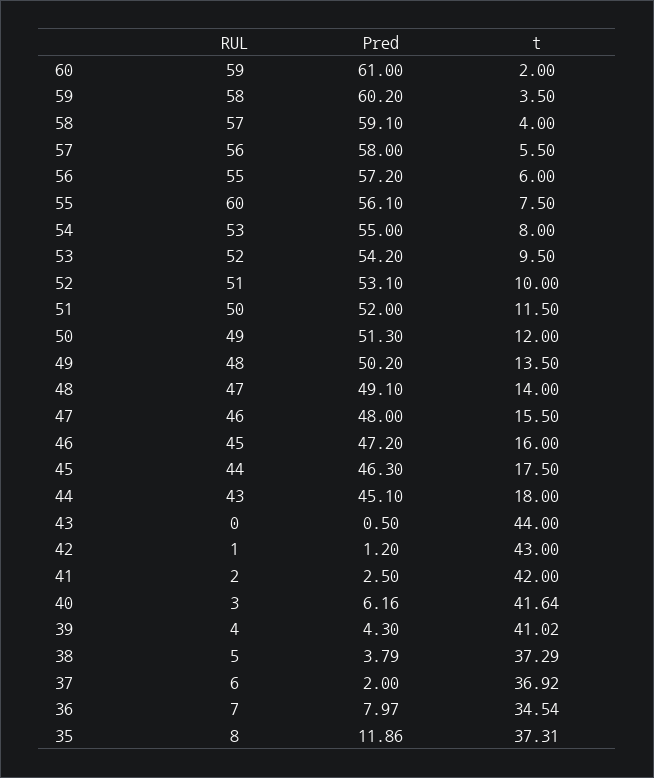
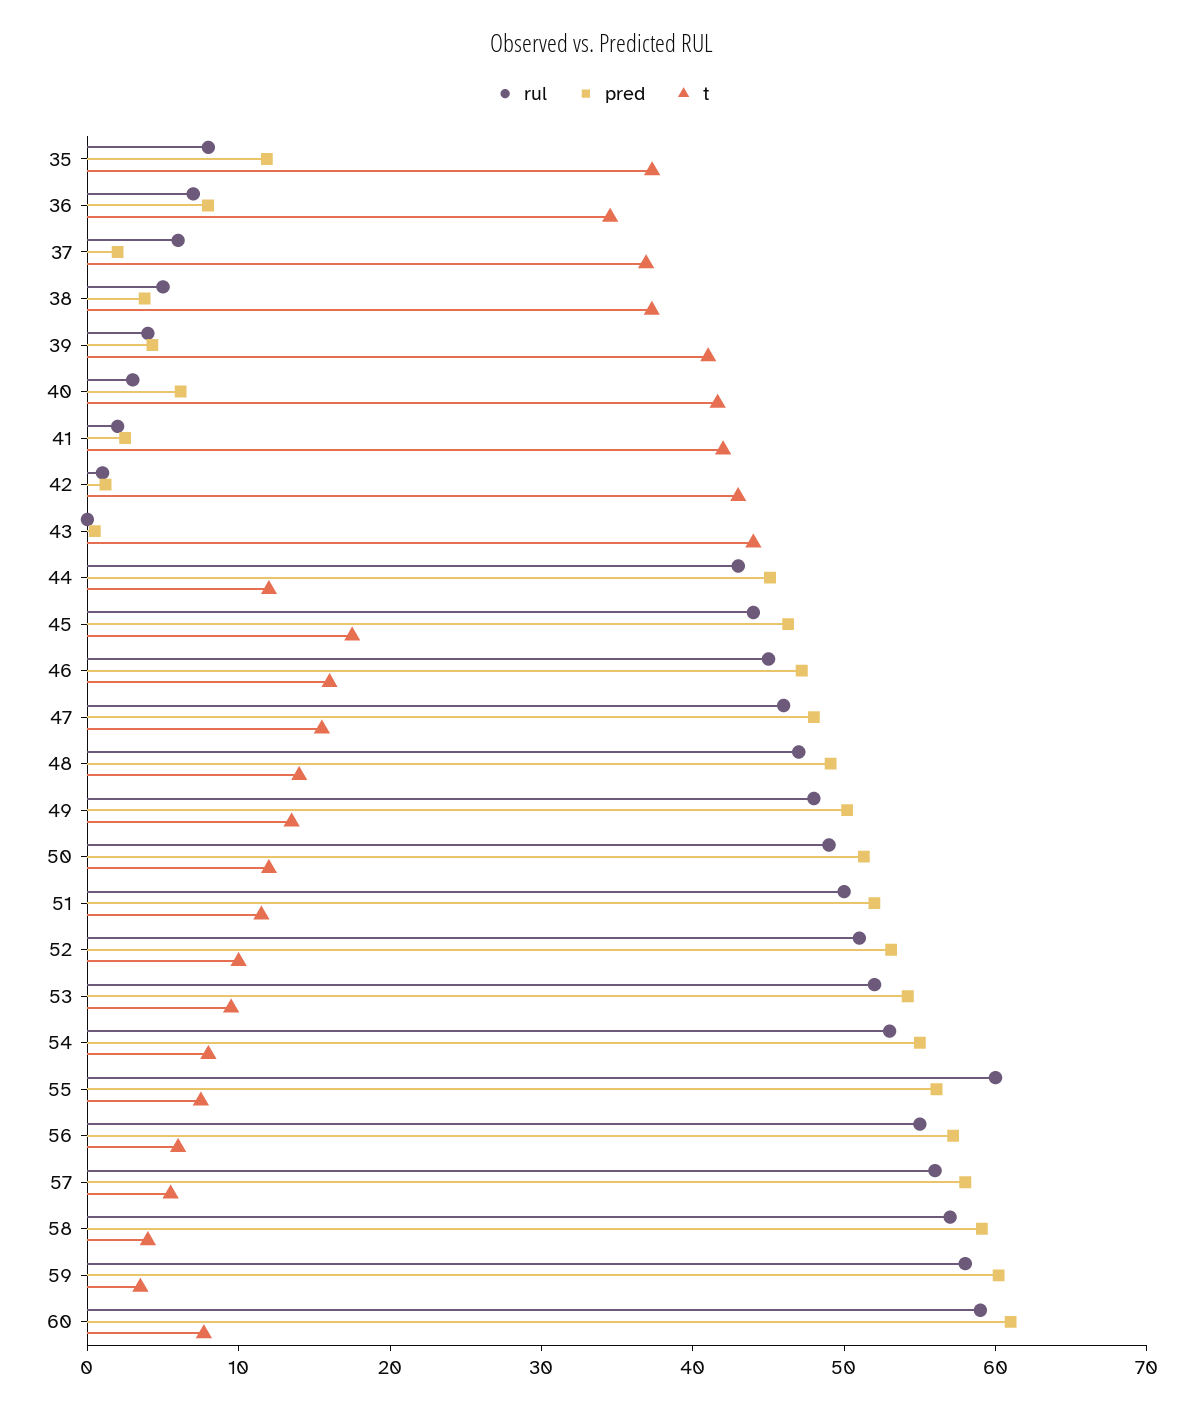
t, 60: 2 -> 8
t, 44: 18 -> 12

